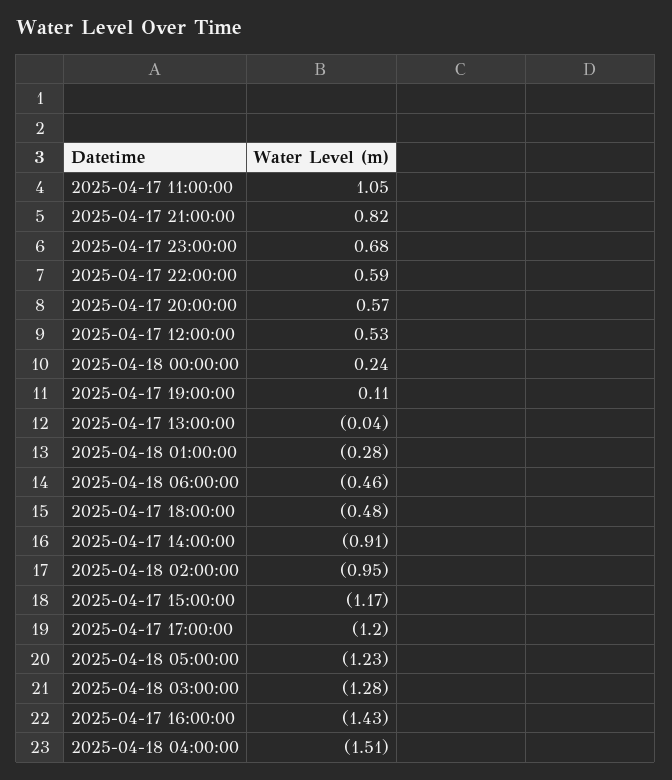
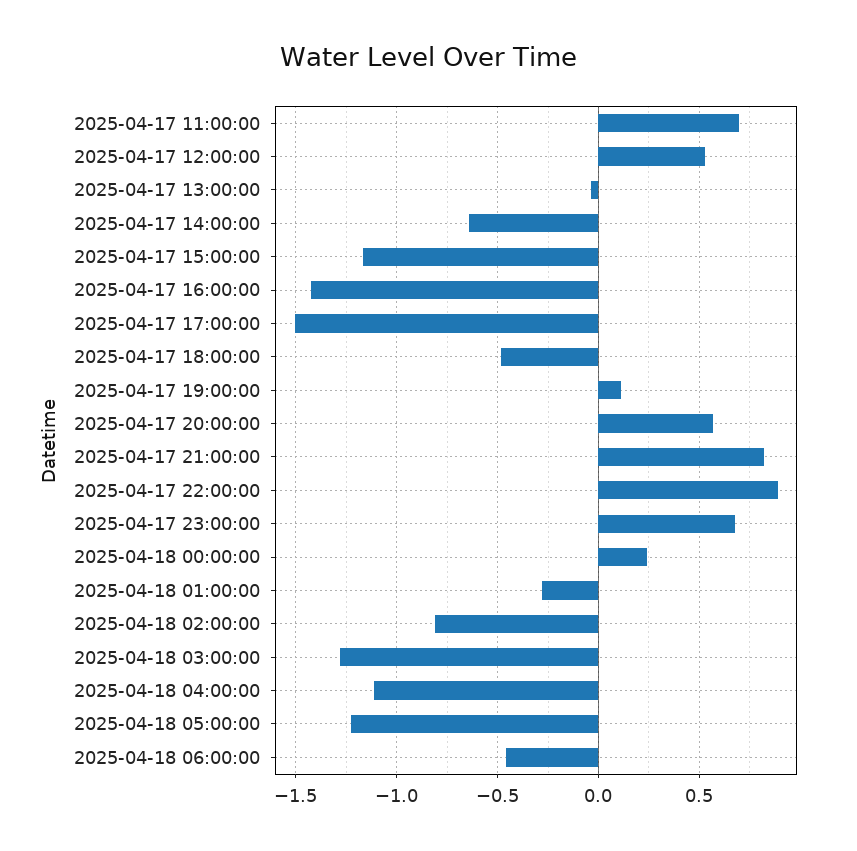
2025-04-17 11:00:00: 1.05 -> 0.7
2025-04-17 22:00:00: 0.59 -> 0.9
2025-04-17 14:00:00: -0.91 -> -0.65
2025-04-18 02:00:00: -0.95 -> -0.8
2025-04-17 17:00:00: -1.2 -> -1.5
2025-04-18 04:00:00: -1.51 -> -1.1

